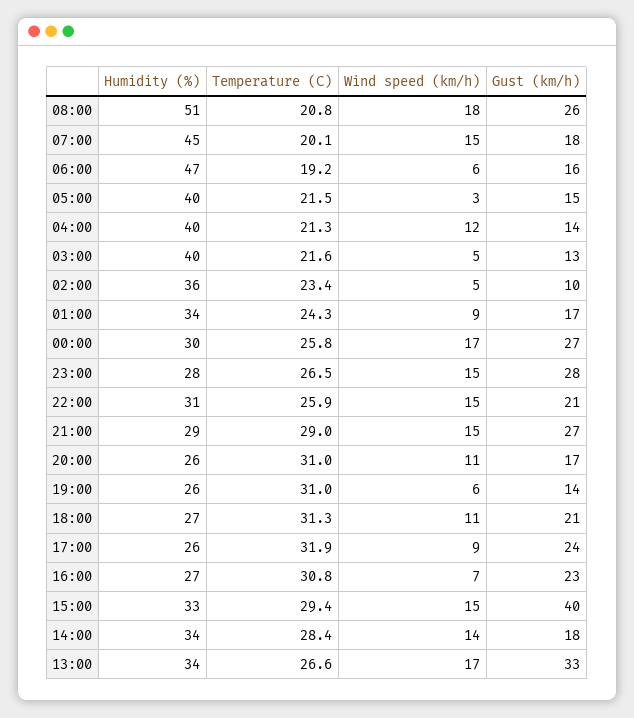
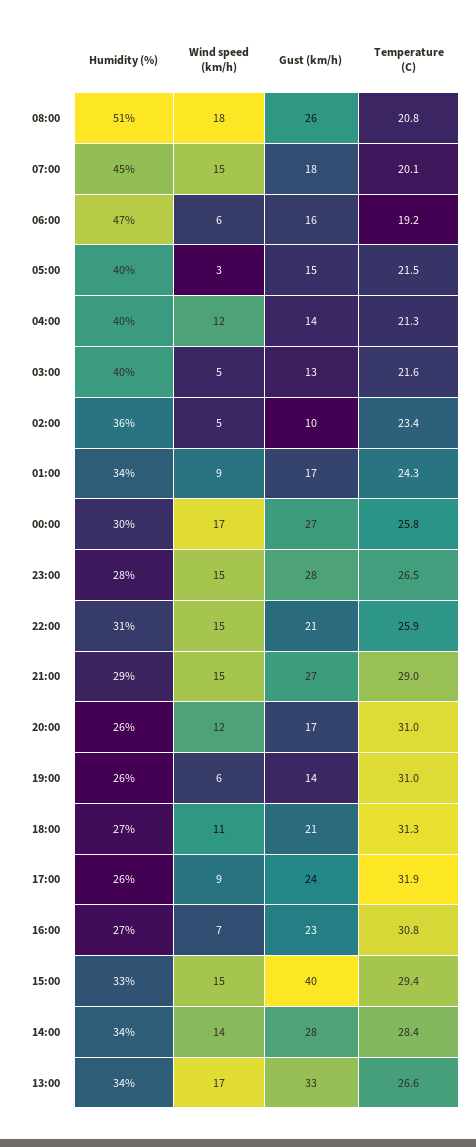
Wind speed (km/h), 20:00: 11 -> 12
Gust (km/h), 14:00: 18 -> 28

